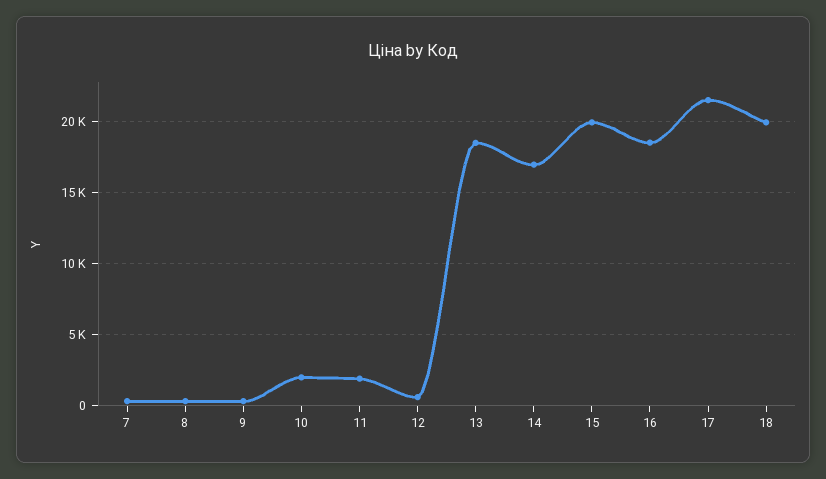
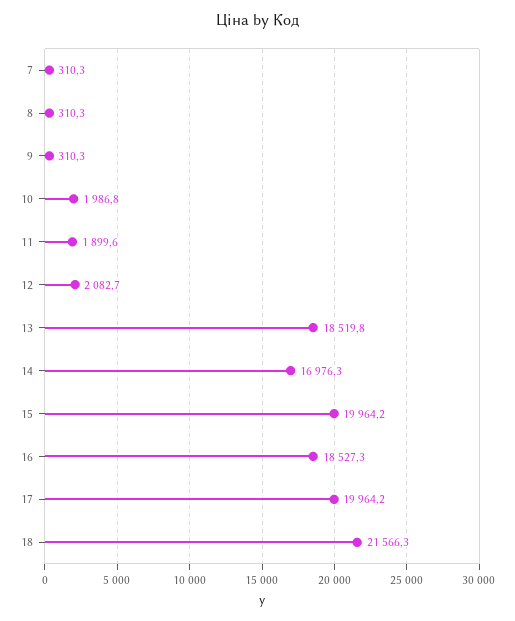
12: 500 -> 2082.7
17: 21500 -> 19964.2
18: 20000 -> 21566.3

